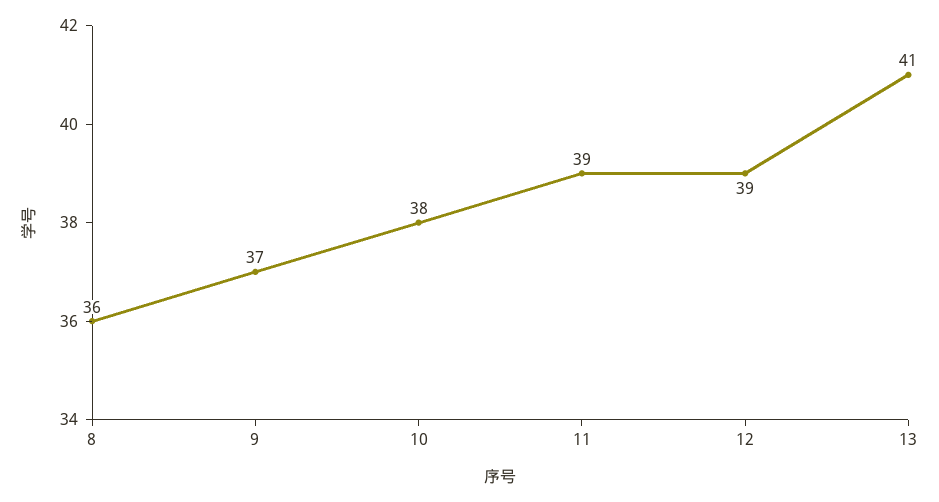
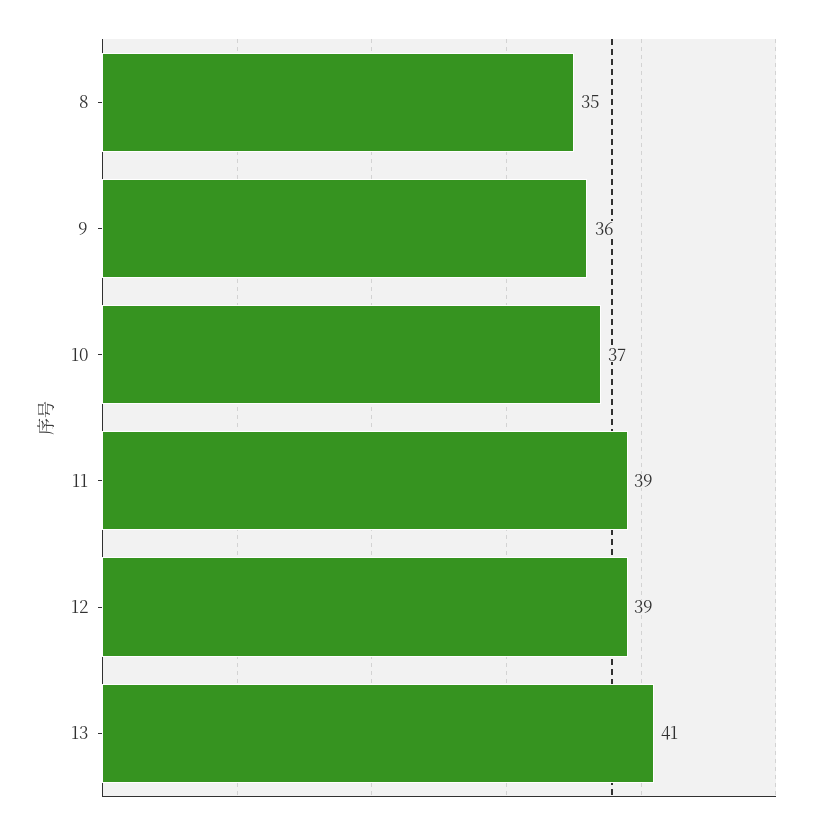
8: 36 -> 35
9: 37 -> 36
10: 38 -> 37

